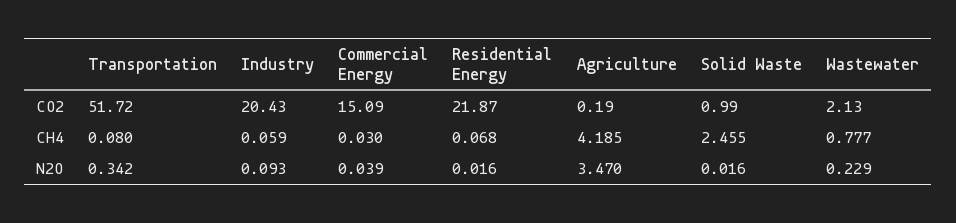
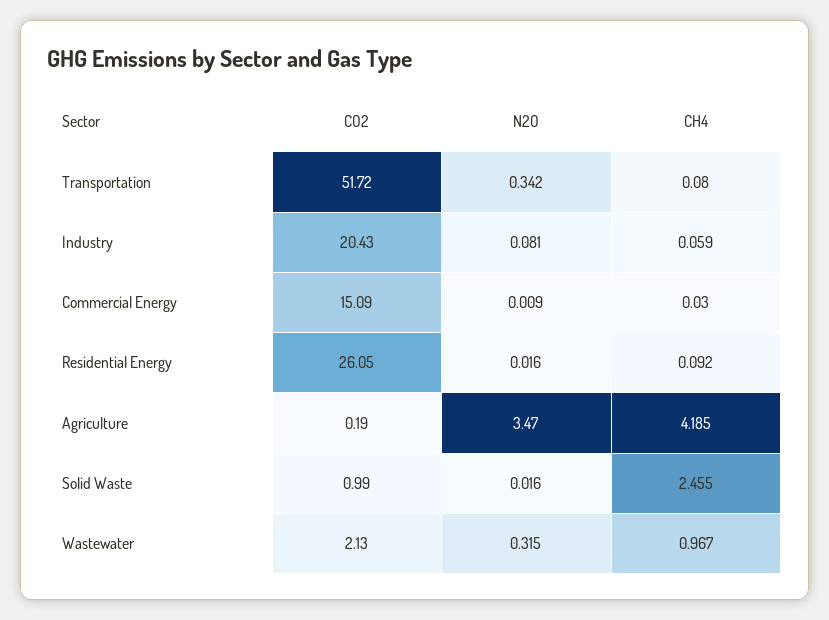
Residential Energy, CO2: 21.87 -> 26.05
Residential Energy, CH4: 0.068 -> 0.092
Wastewater, CH4: 0.777 -> 0.967
Industry, N2O: 0.093 -> 0.081
Commercial Energy, N2O: 0.039 -> 0.009
Wastewater, N2O: 0.229 -> 0.315

